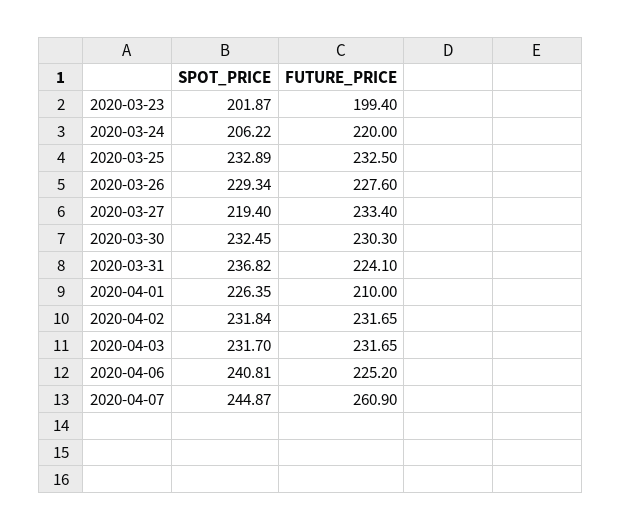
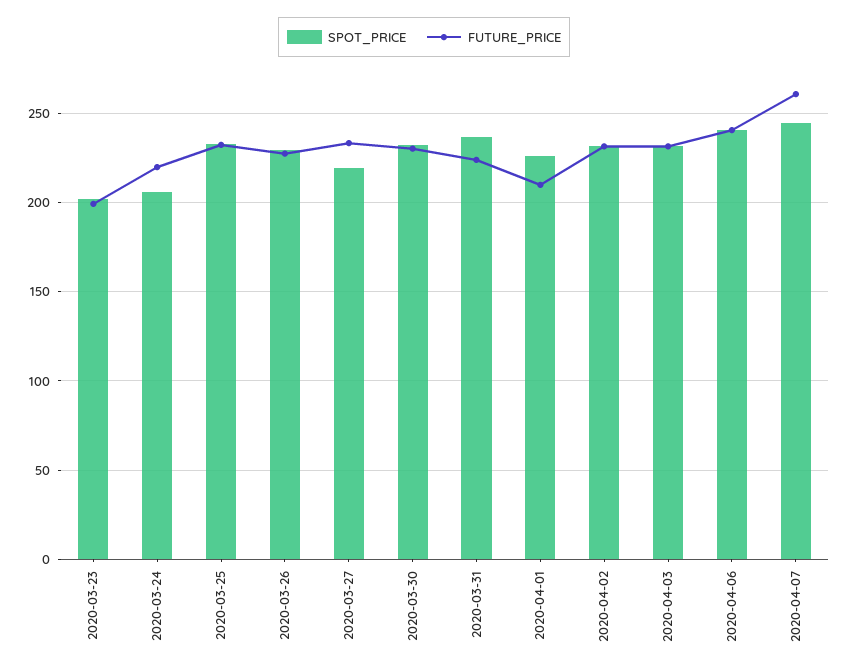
FUTURE_PRICE, 2020-04-06: 225.2 -> 240

